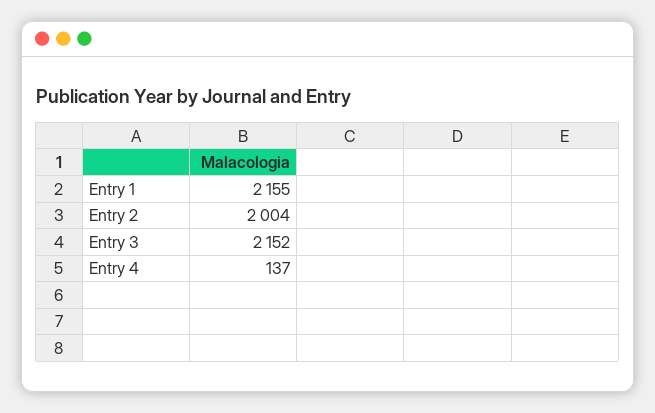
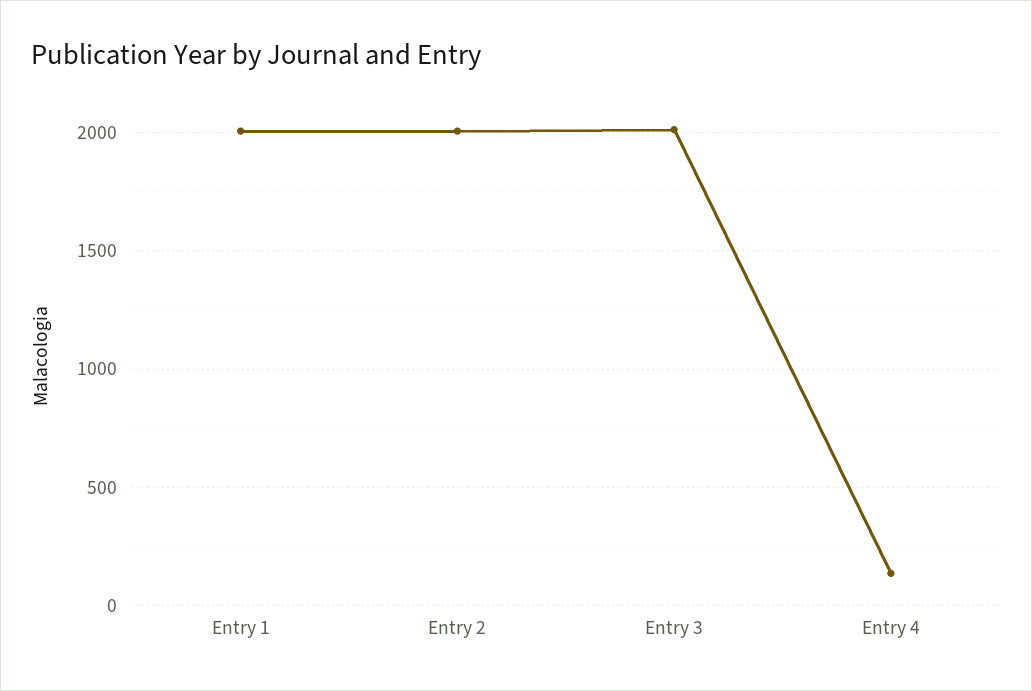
Entry 1: 2155 -> 2000
Entry 3: 2152 -> 2000

